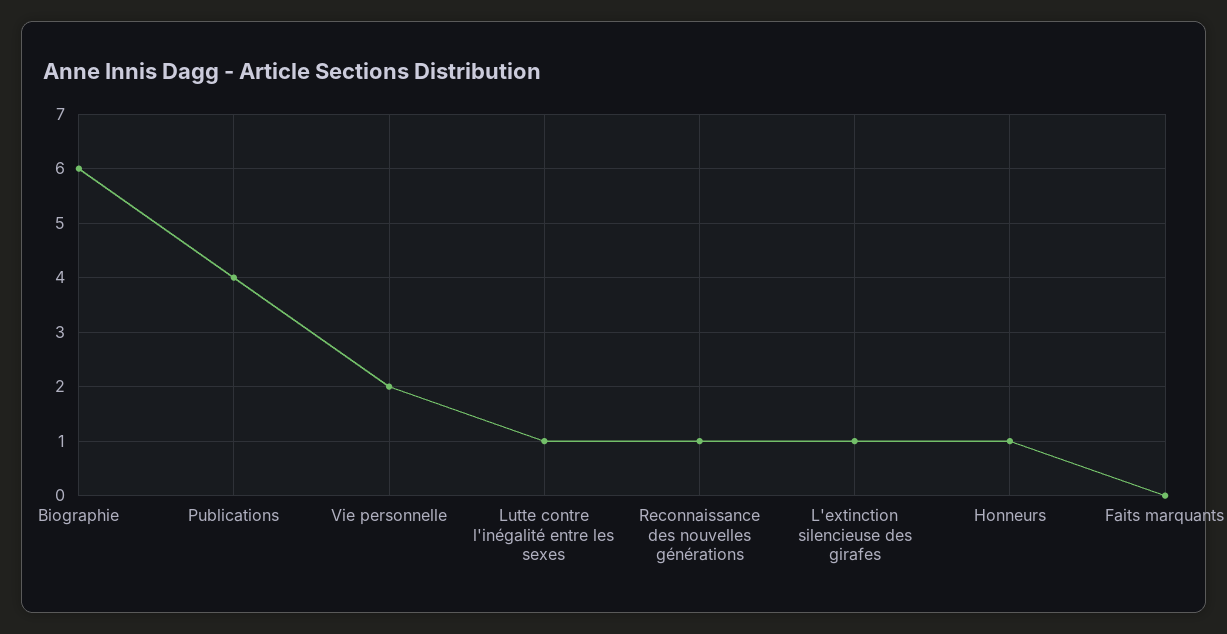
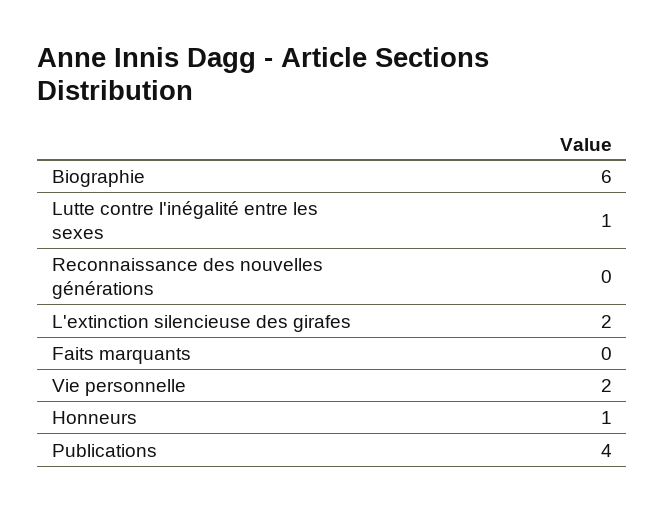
Reconnaissance des nouvelles générations: 1 -> 0
L'extinction silencieuse des girafes: 1 -> 2

